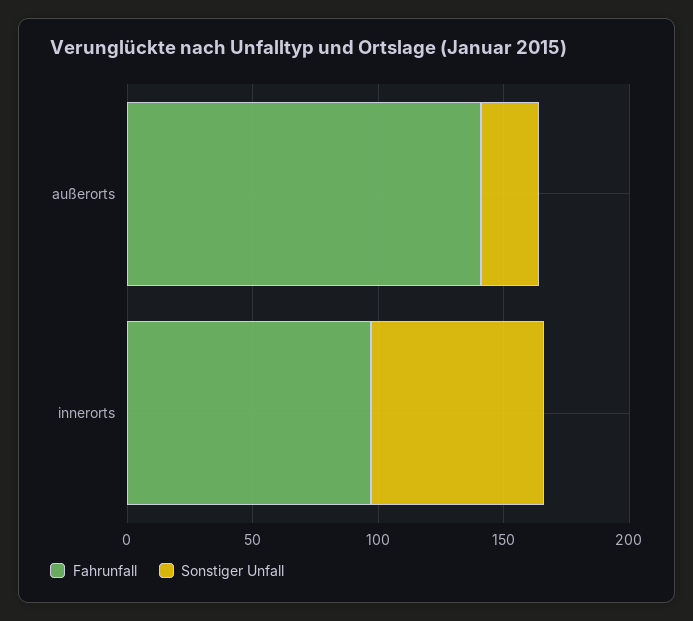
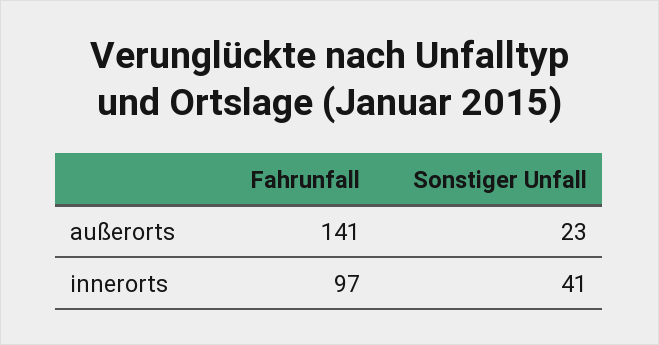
Sonstiger Unfall, innerorts: 70 -> 41

